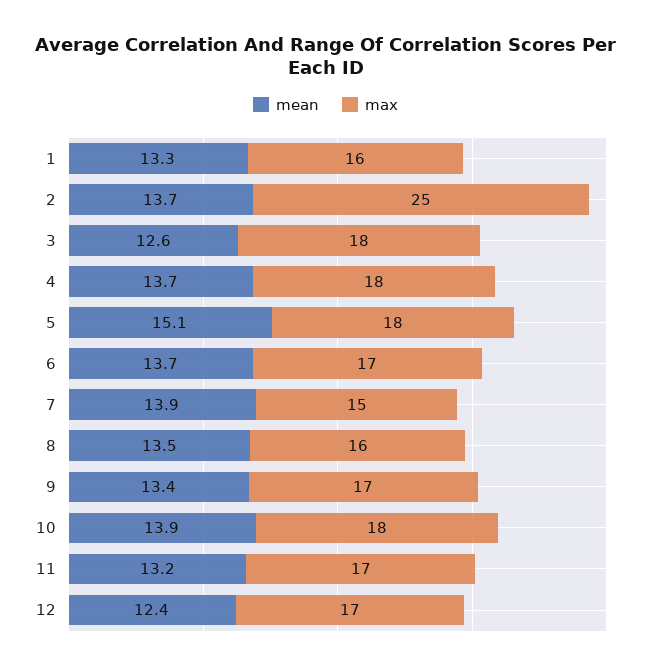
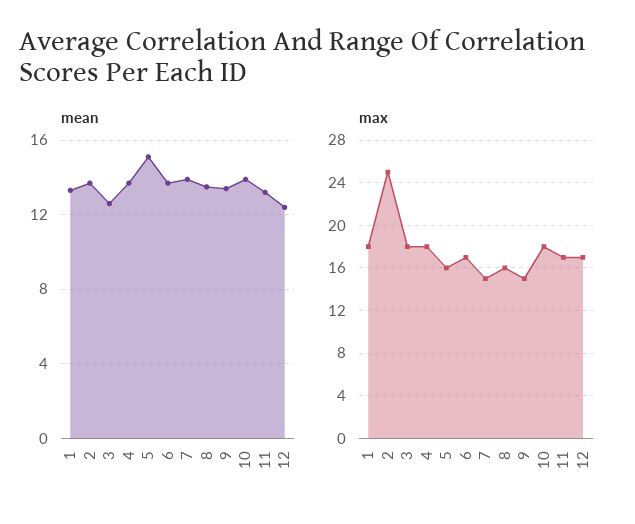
max, 1: 16 -> 18
max, 5: 18 -> 16
max, 9: 17 -> 15

